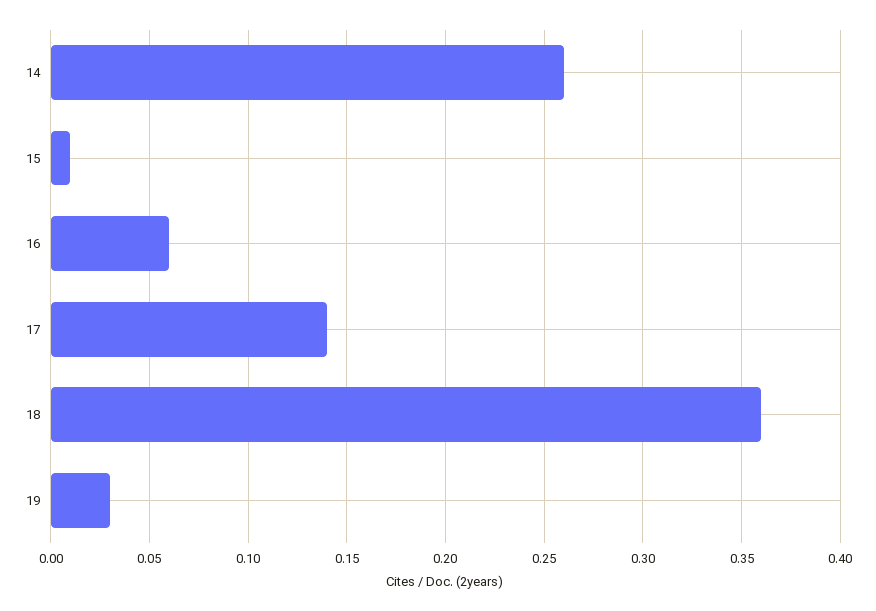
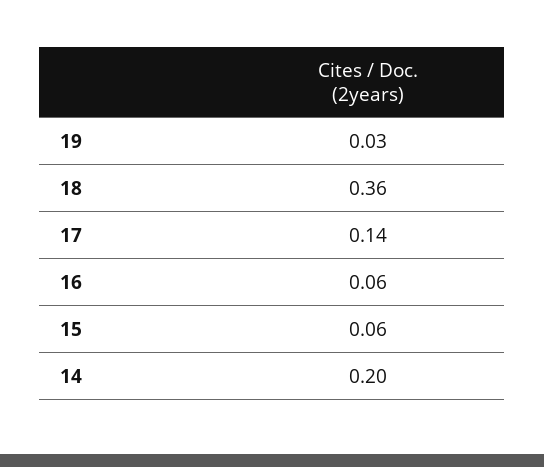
14: 0.26 -> 0.2
15: 0.01 -> 0.06

